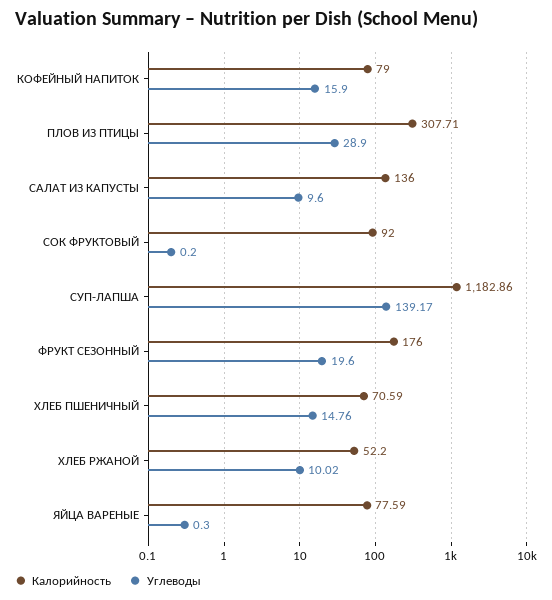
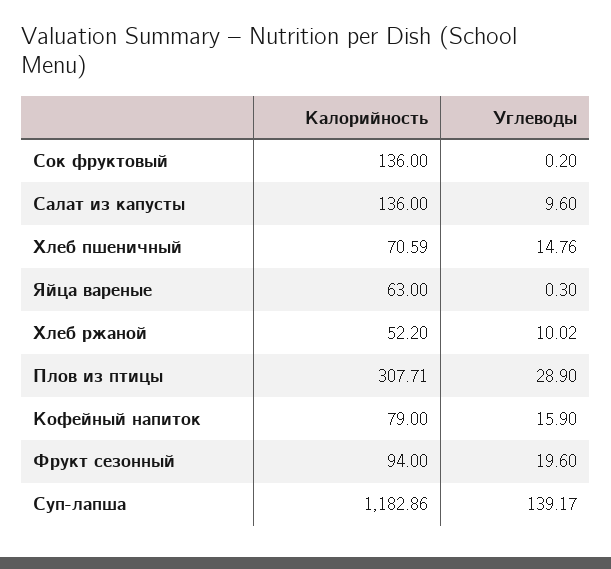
Калорийность, СОК ФРУКТОВЫЙ: 92 -> 136
Калорийность, ФРУКТ СЕЗОННЫЙ: 176 -> 94
Калорийность, ЯЙЦА ВАРЕНЫЕ: 77.59 -> 63

